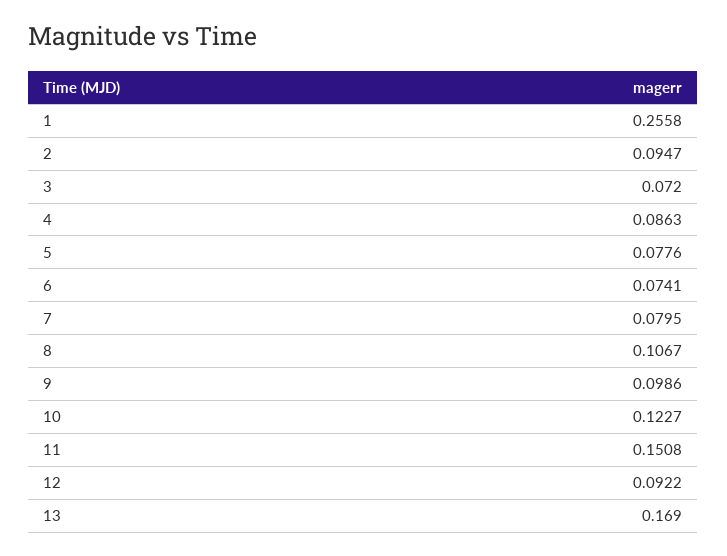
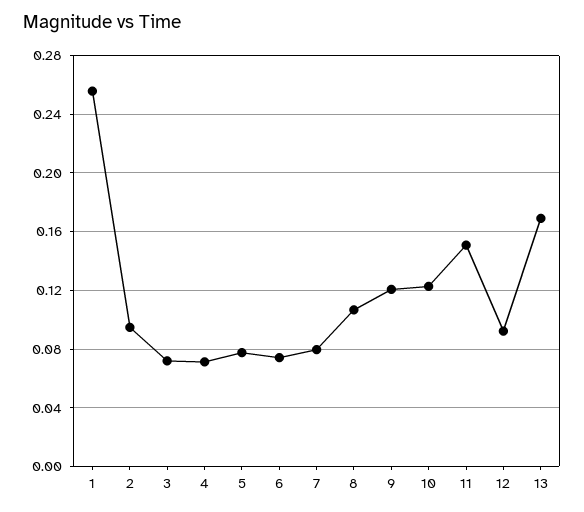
4: 0.0863 -> 0.07
9: 0.0986 -> 0.12

